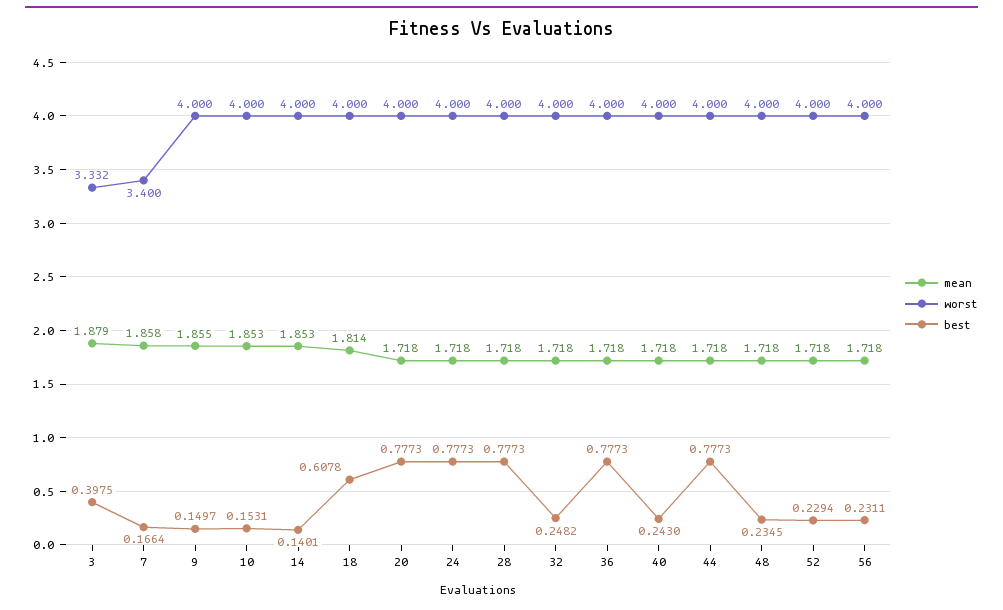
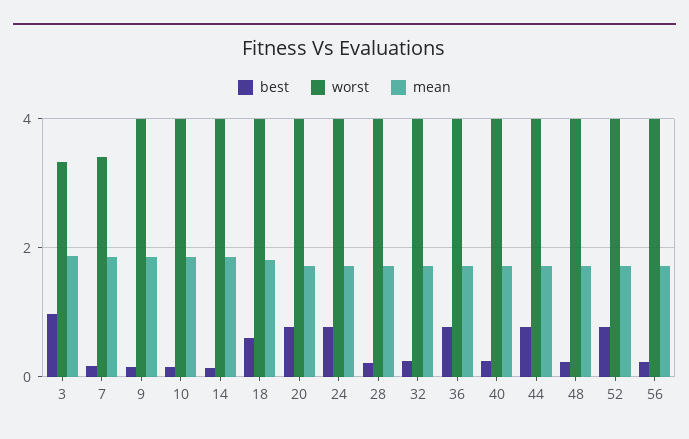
best, 3: 0.3975 -> 1
best, 28: 0.7773 -> 0.2
best, 52: 0.2294 -> 0.8

